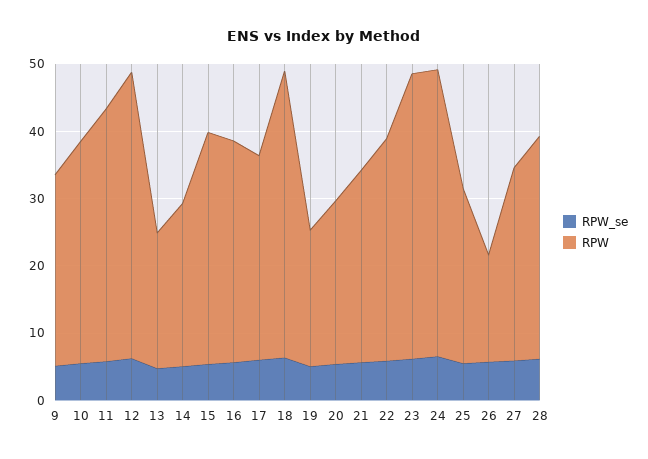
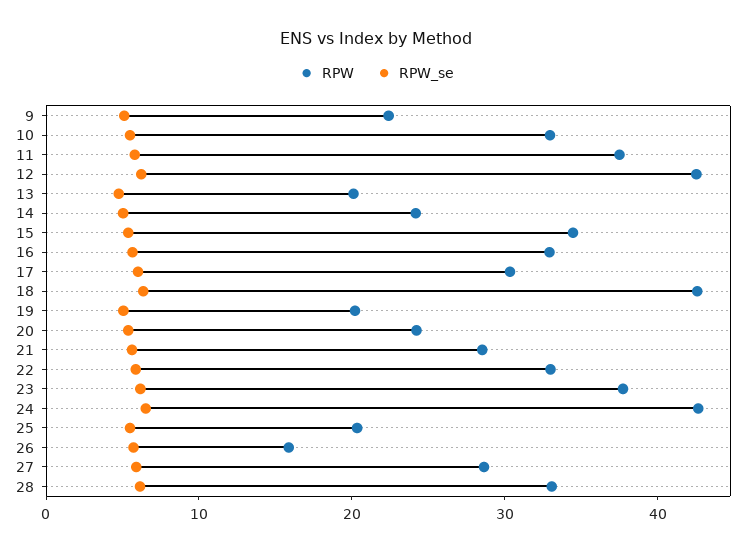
RPW, 9: 28 -> 22
RPW, 23: 42 -> 38
RPW, 25: 26 -> 20

